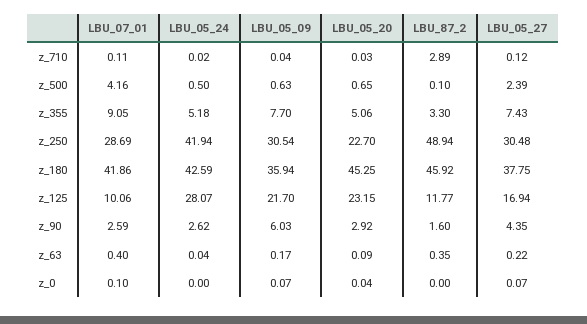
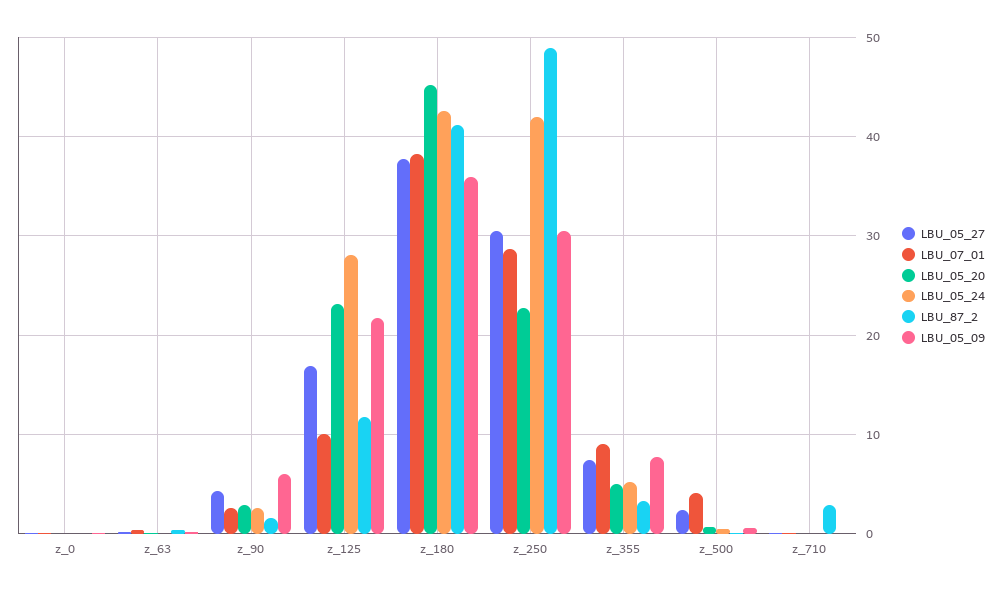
LBU_07_01, z_180: 41.86 -> 38
LBU_87_2, z_180: 45.92 -> 41

